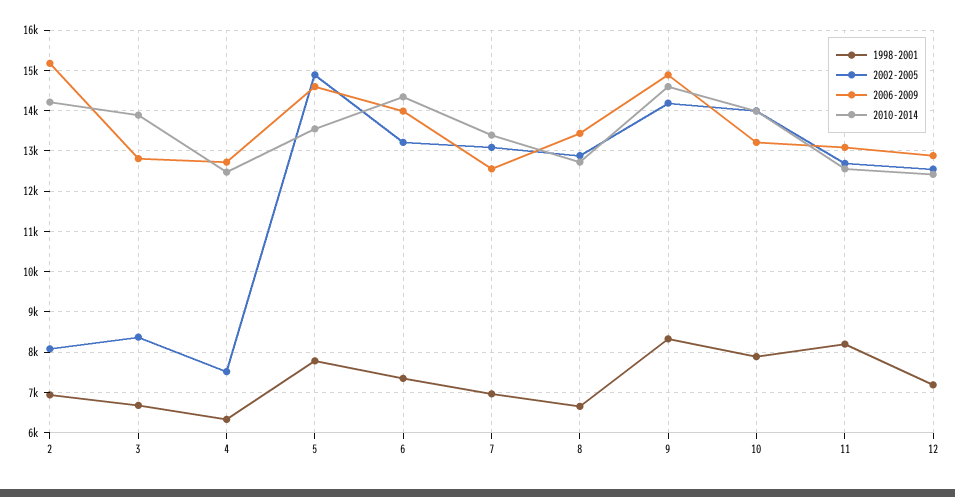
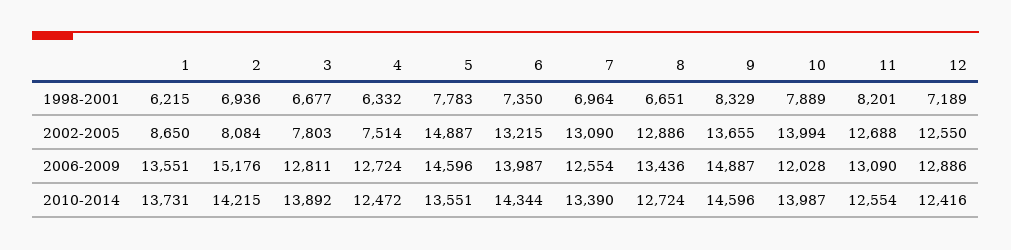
2002-2005, 3: 8400 -> 7803
2002-2005, 9: 14200 -> 13655
2006-2009, 10: 13200 -> 12028
1998-2001, 1: none -> 6215
2002-2005, 1: none -> 8650
2006-2009, 1: none -> 13551
2010-2014, 1: none -> 13731

